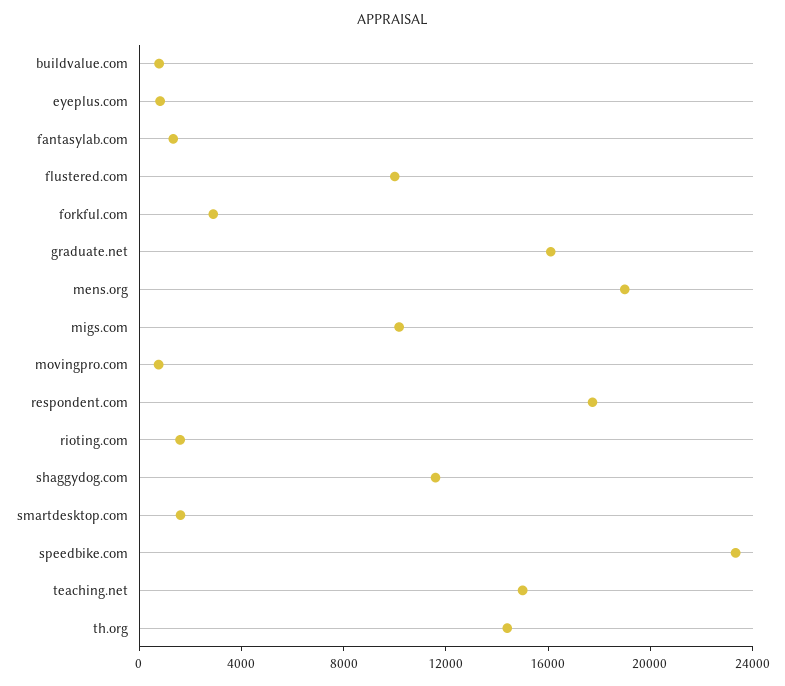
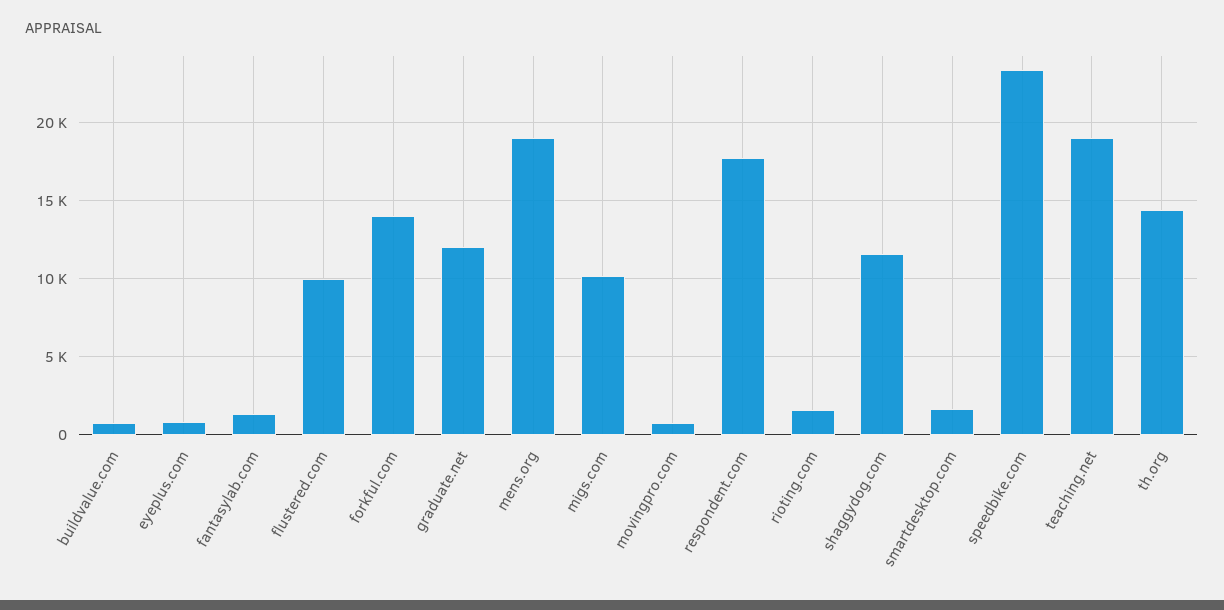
forkful.com: 3000 -> 14000
graduate.net: 16000 -> 12000
teaching.net: 15000 -> 19000

